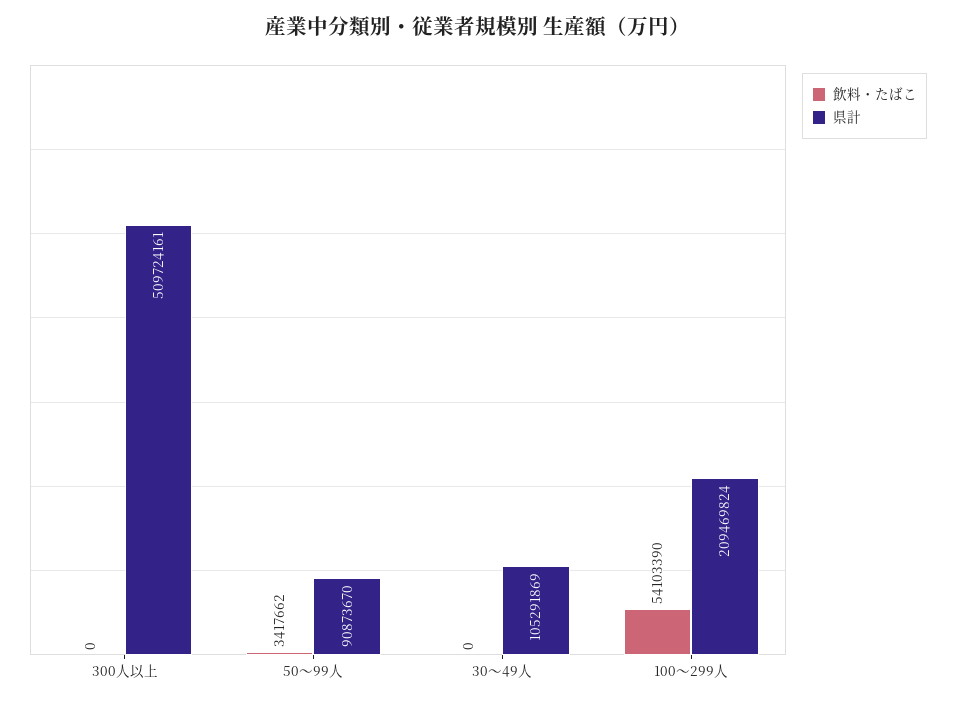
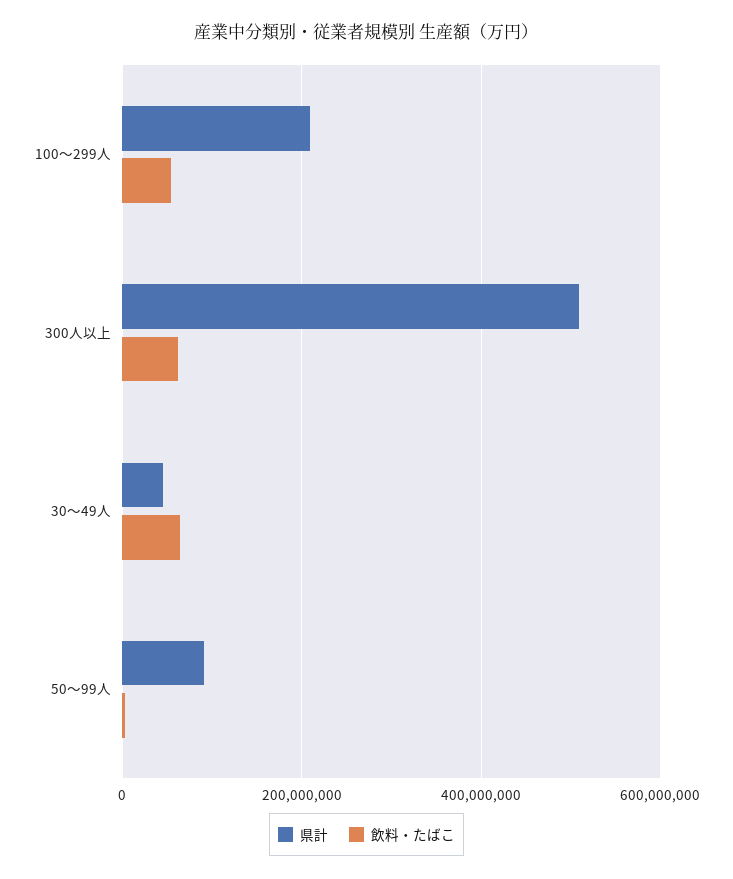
飲料・たばこ, 300人以上: 0 -> 60000000
飲料・たばこ, 30～49人: 0 -> 60000000
県計, 30～49人: 105291869 -> 40000000

